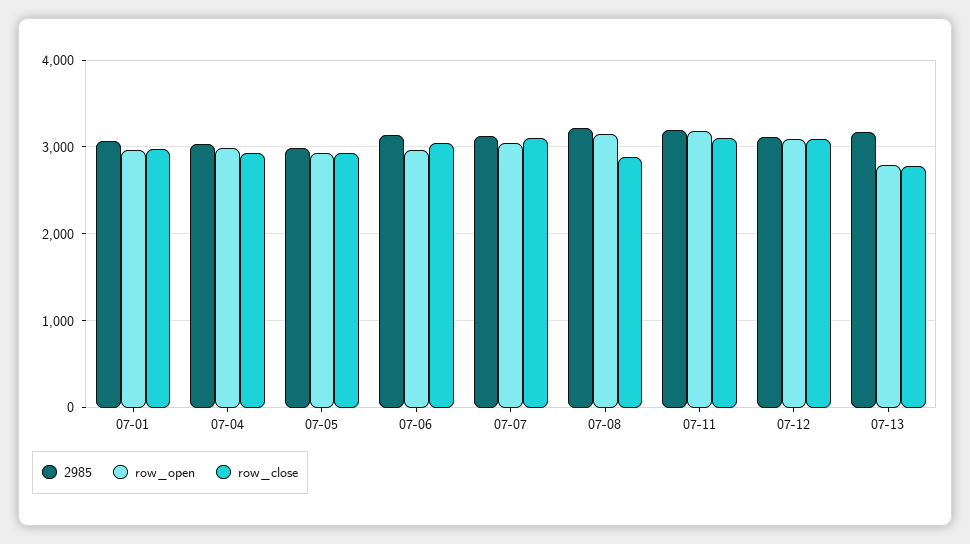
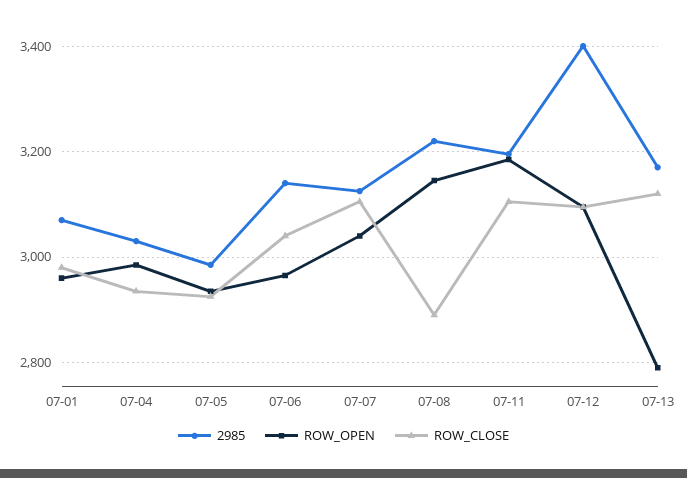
2985, 07-12: 3100 -> 3400
row_close, 07-13: 2800 -> 3120

